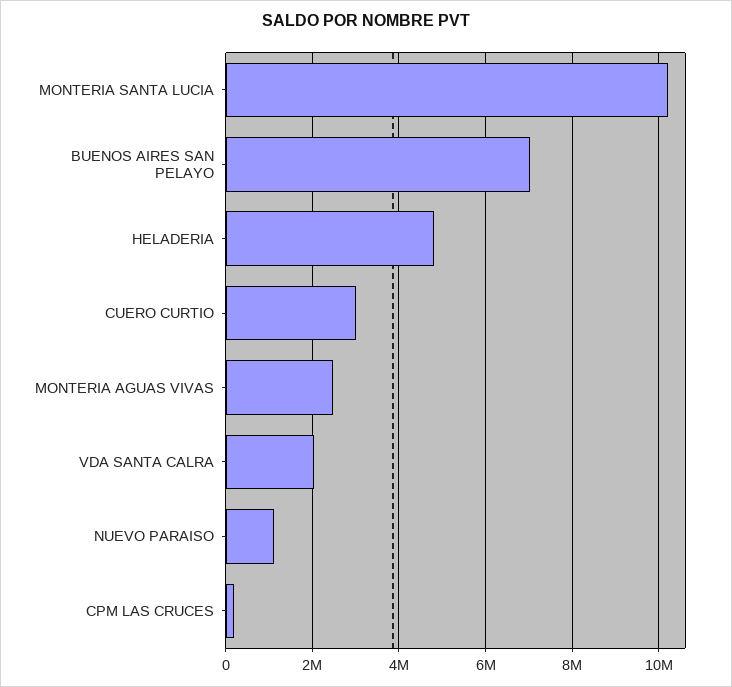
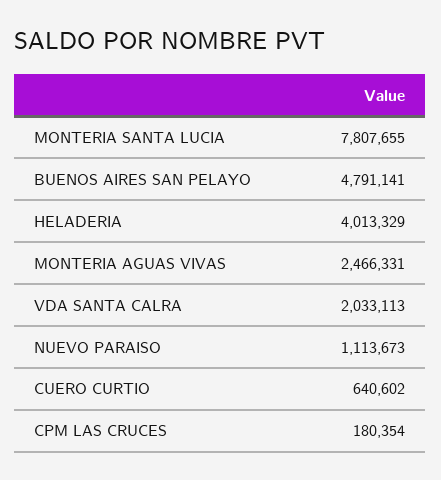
MONTERIA SANTA LUCIA: 10200000 -> 7807655
BUENOS AIRES SAN PELAYO: 7000000 -> 4791141
HELADERIA: 4800000 -> 4013329
CUERO CURTIO: 3000000 -> 640602

